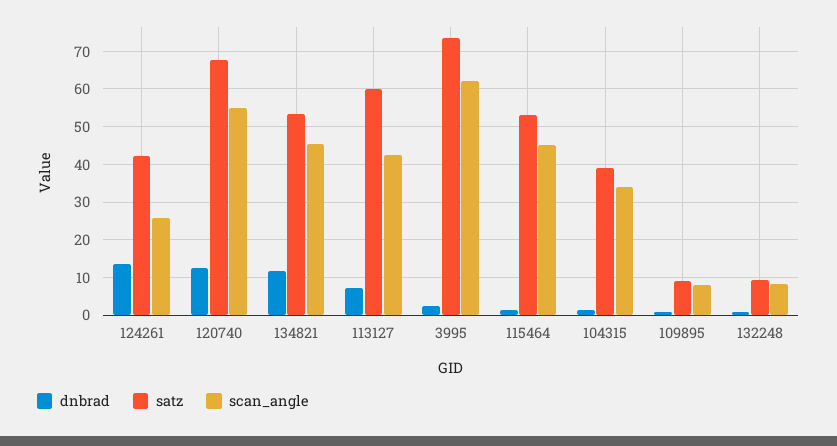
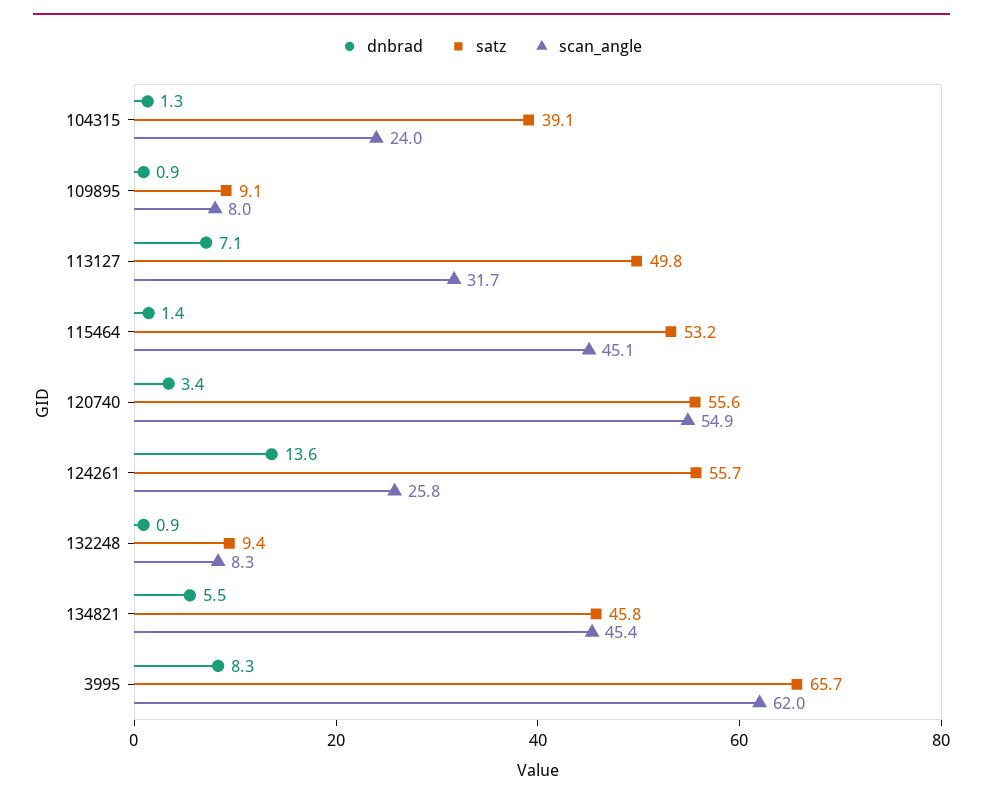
satz, 124261: 42 -> 55.7
dnbrad, 120740: 12 -> 3.4
satz, 120740: 68 -> 55.6
dnbrad, 134821: 12 -> 5.5
satz, 134821: 54 -> 45.8
satz, 113127: 60 -> 49.8
scan_angle, 113127: 42 -> 31.7
dnbrad, 3995: 2 -> 8.3
satz, 3995: 74 -> 65.7
scan_angle, 104315: 34 -> 24

